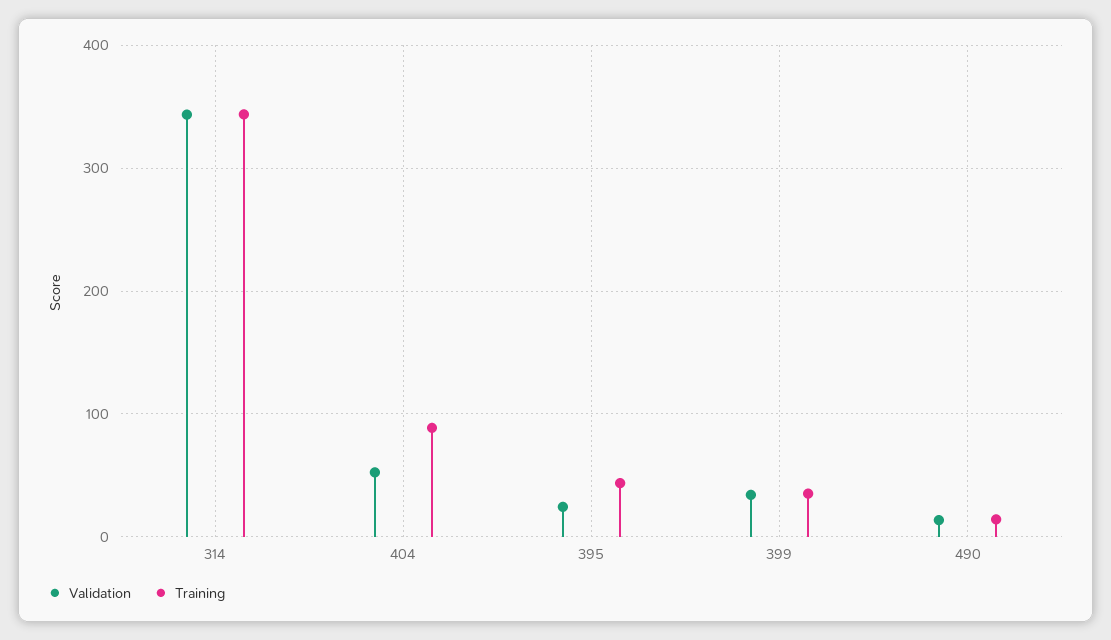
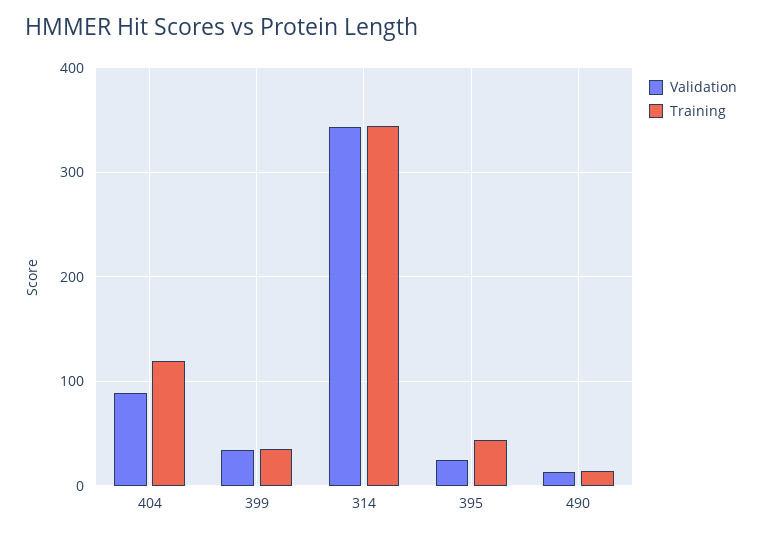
Validation, 404: 50 -> 90
Training, 404: 90 -> 120

